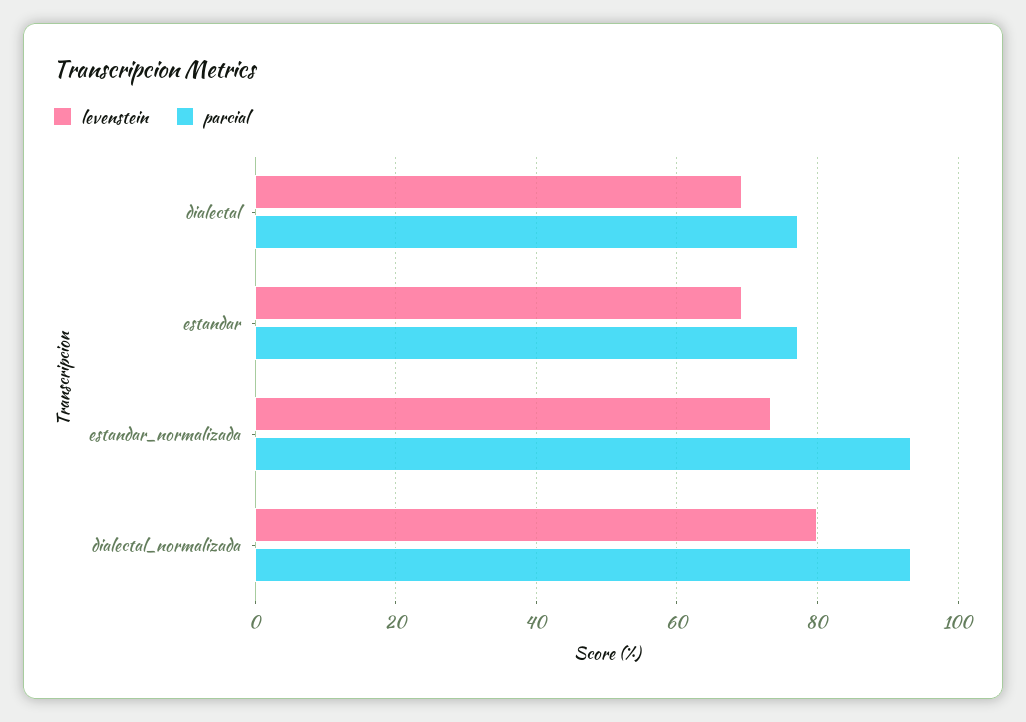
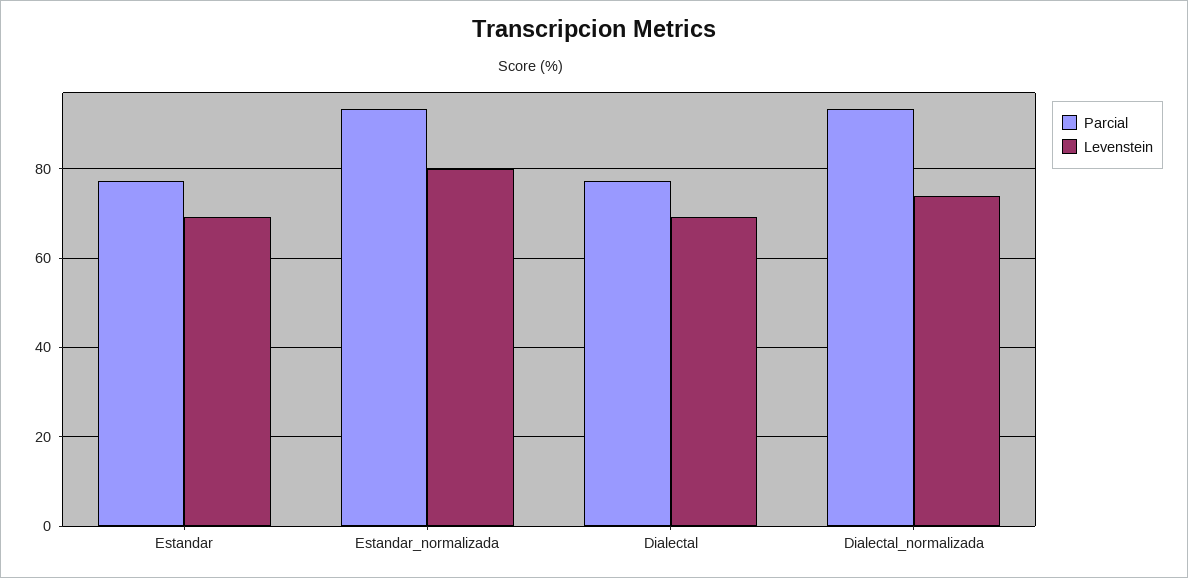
levenstein, estandar_normalizada: 74 -> 80
levenstein, dialectal_normalizada: 80 -> 74

